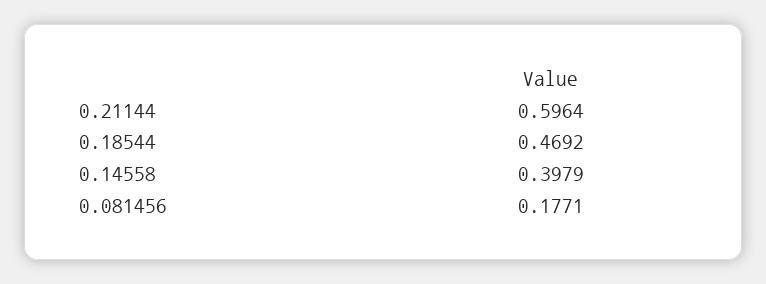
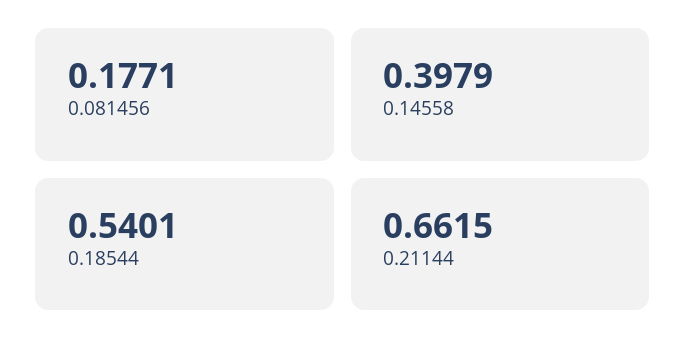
0.21144: 0.5964 -> 0.6615
0.18544: 0.4692 -> 0.5401

